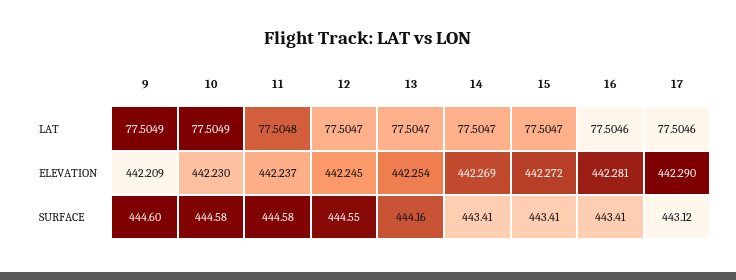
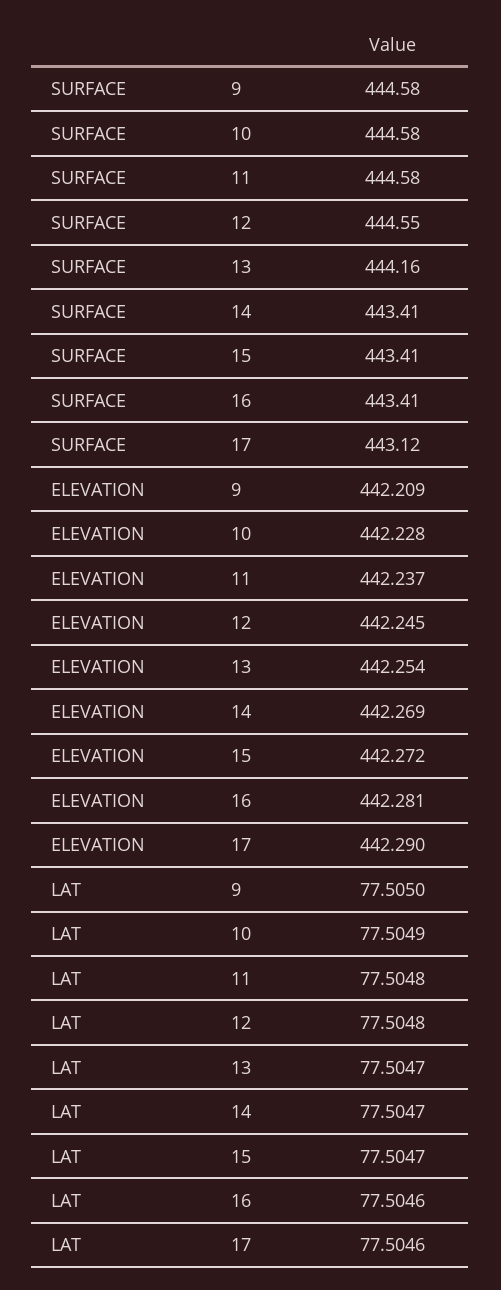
9, LAT: 77.5049 -> 77.505
12, LAT: 77.5047 -> 77.5048
10, ELEVATION: 442.23 -> 442.228
9, SURFACE: 444.6 -> 444.58

